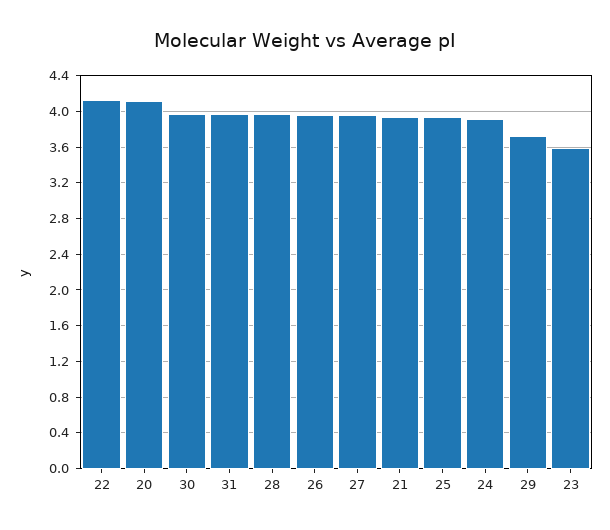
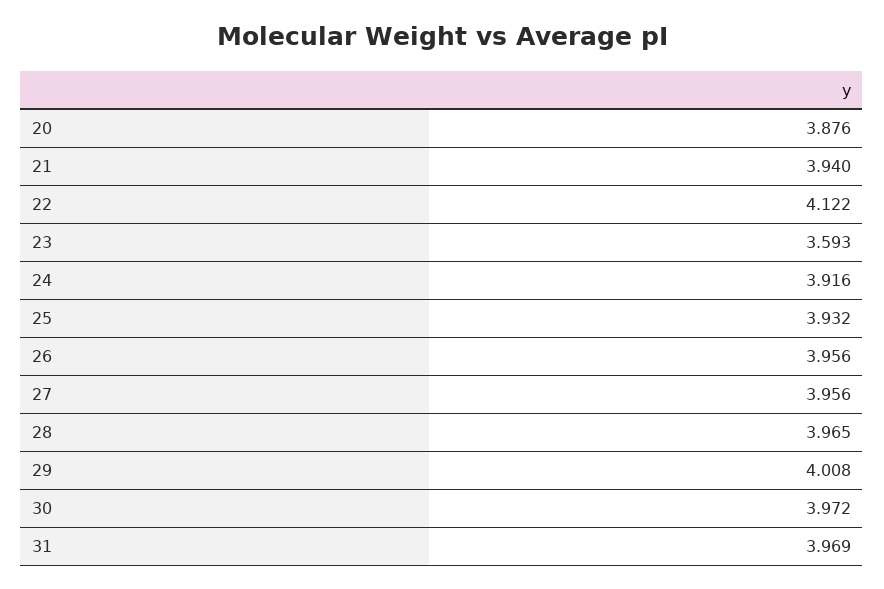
20: 4.1 -> 3.876
29: 3.7 -> 4.008

